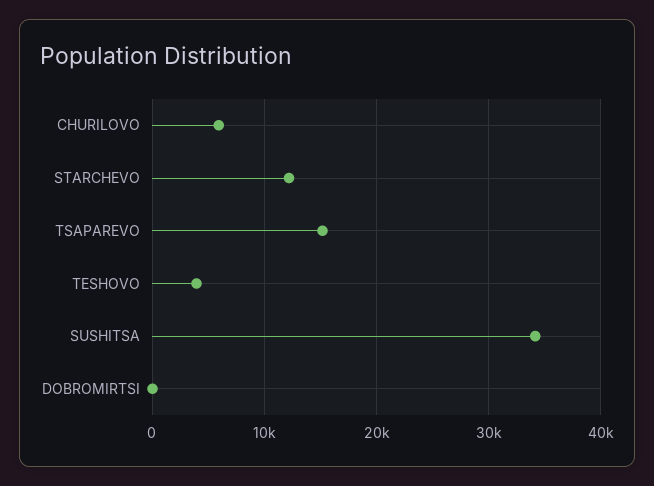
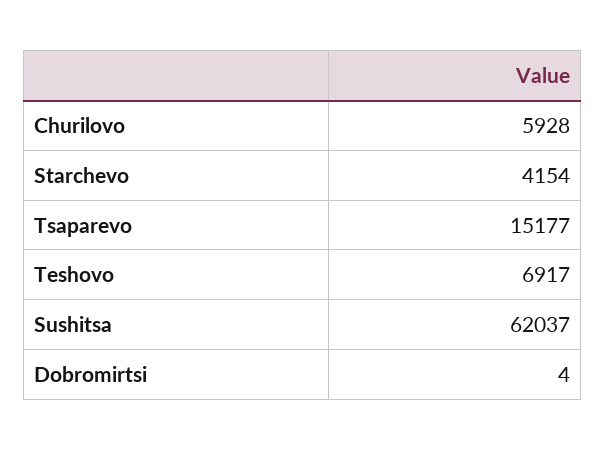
STARCHEVO: 12000 -> 4154
TESHOVO: 4000 -> 6917
SUSHITSA: 34000 -> 62037

